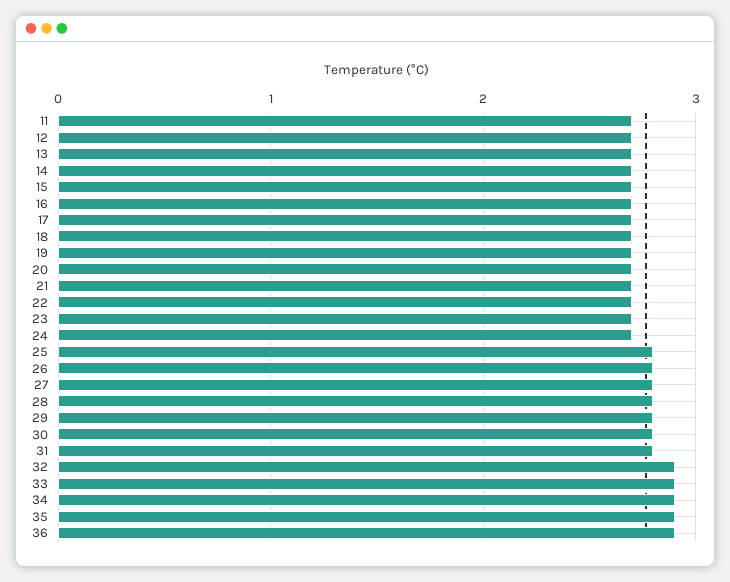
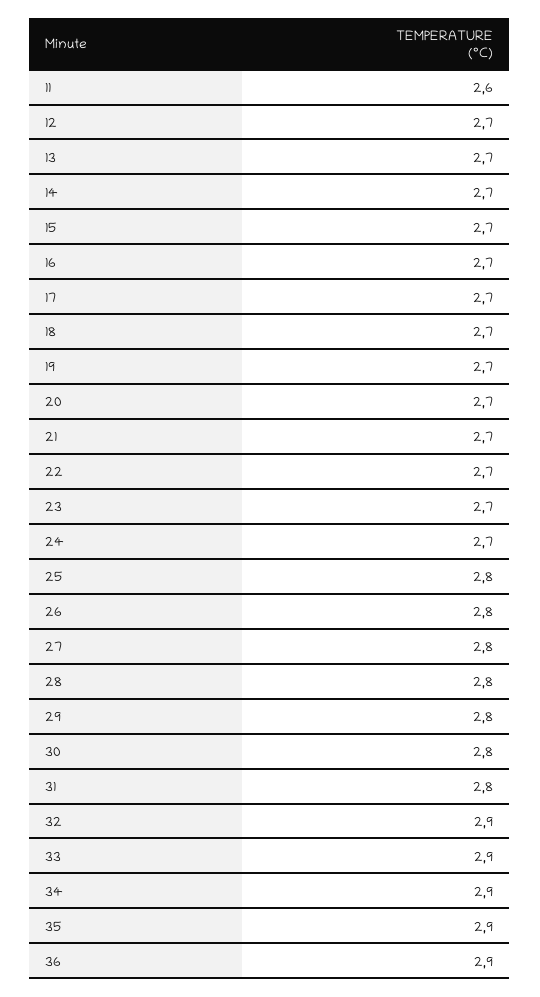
11: 2.7 -> 2.6

